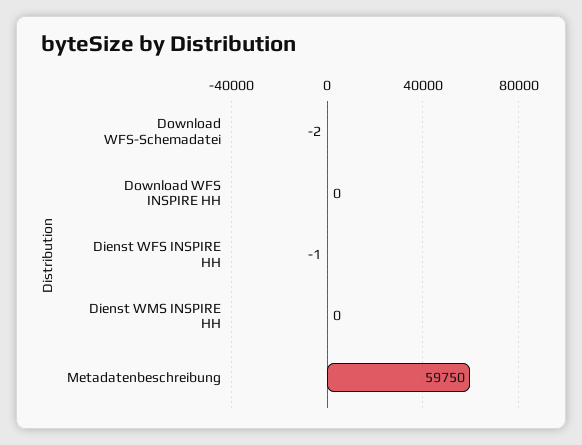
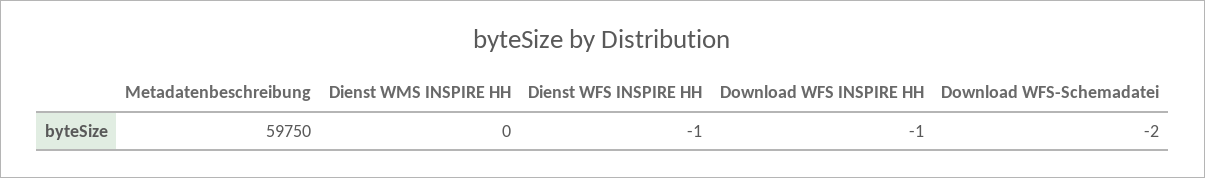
Download WFS INSPIRE HH: 0 -> -1

